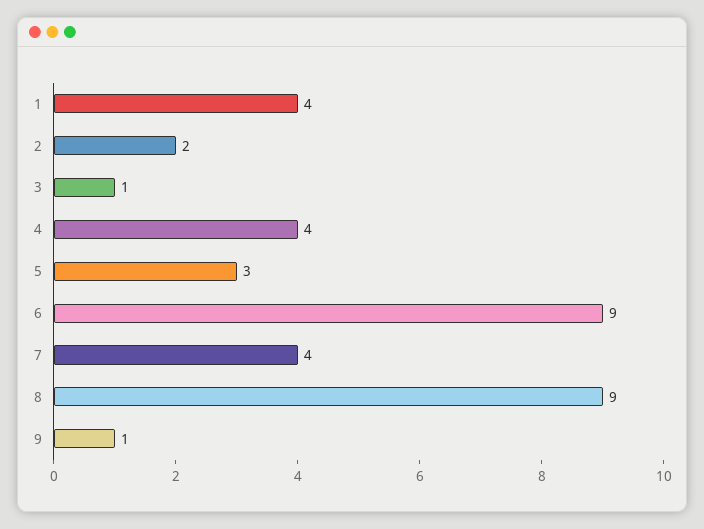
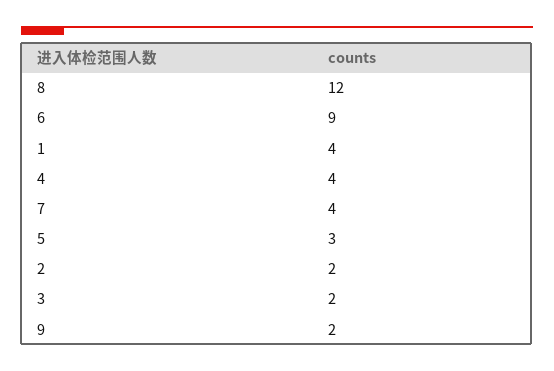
3: 1 -> 2
8: 9 -> 12
9: 1 -> 2

